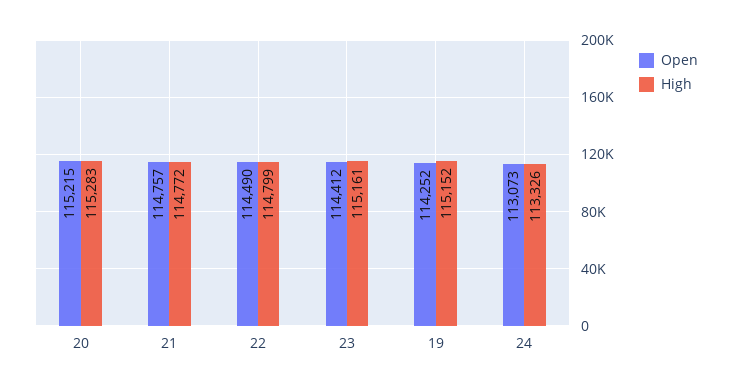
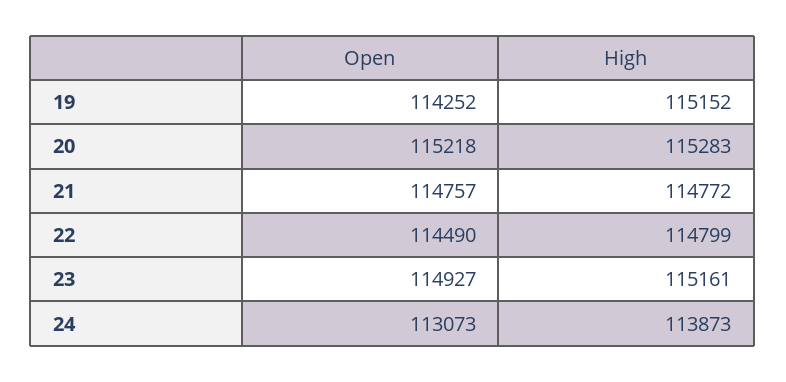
Open, 20: 115215 -> 115218
Open, 23: 114412 -> 114927
High, 24: 113326 -> 113873

